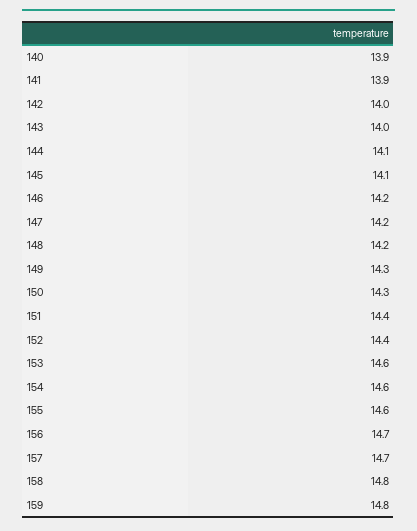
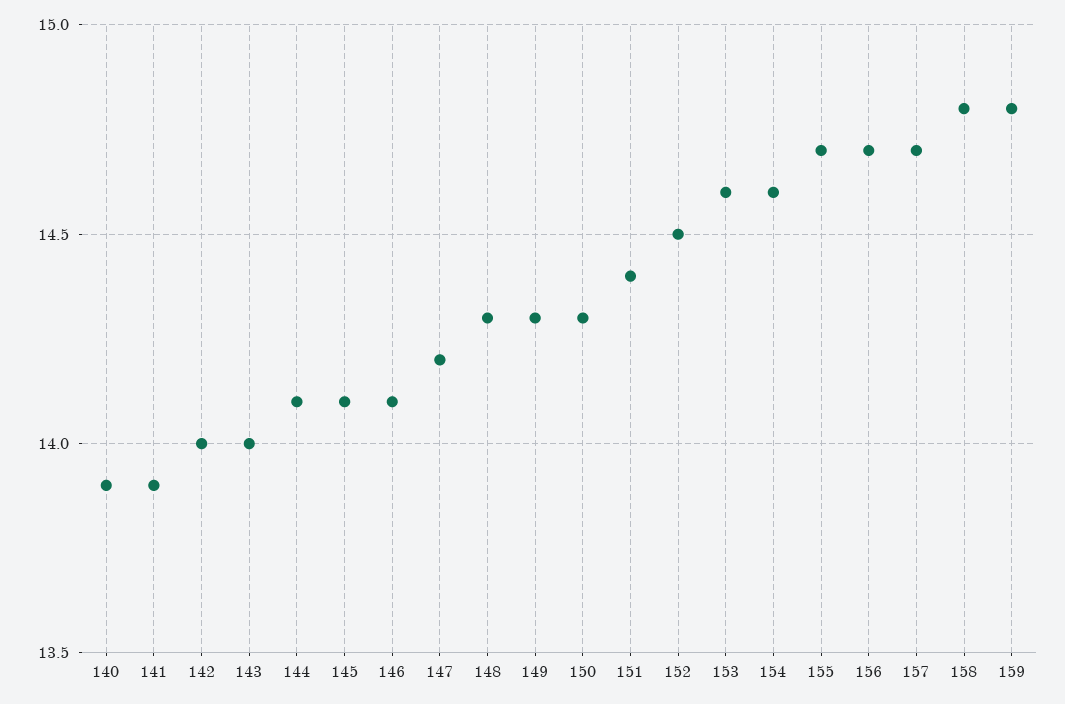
146: 14.2 -> 14.1
148: 14.2 -> 14.3
152: 14.4 -> 14.5
155: 14.6 -> 14.7

